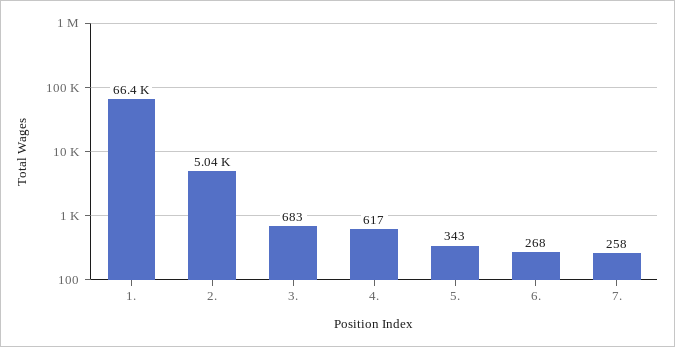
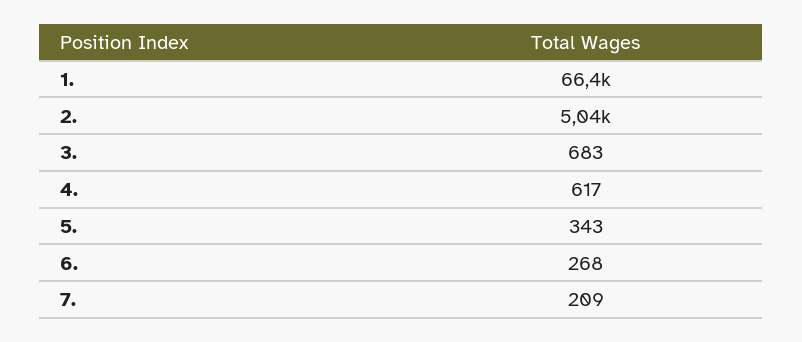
7.: 258 -> 209

